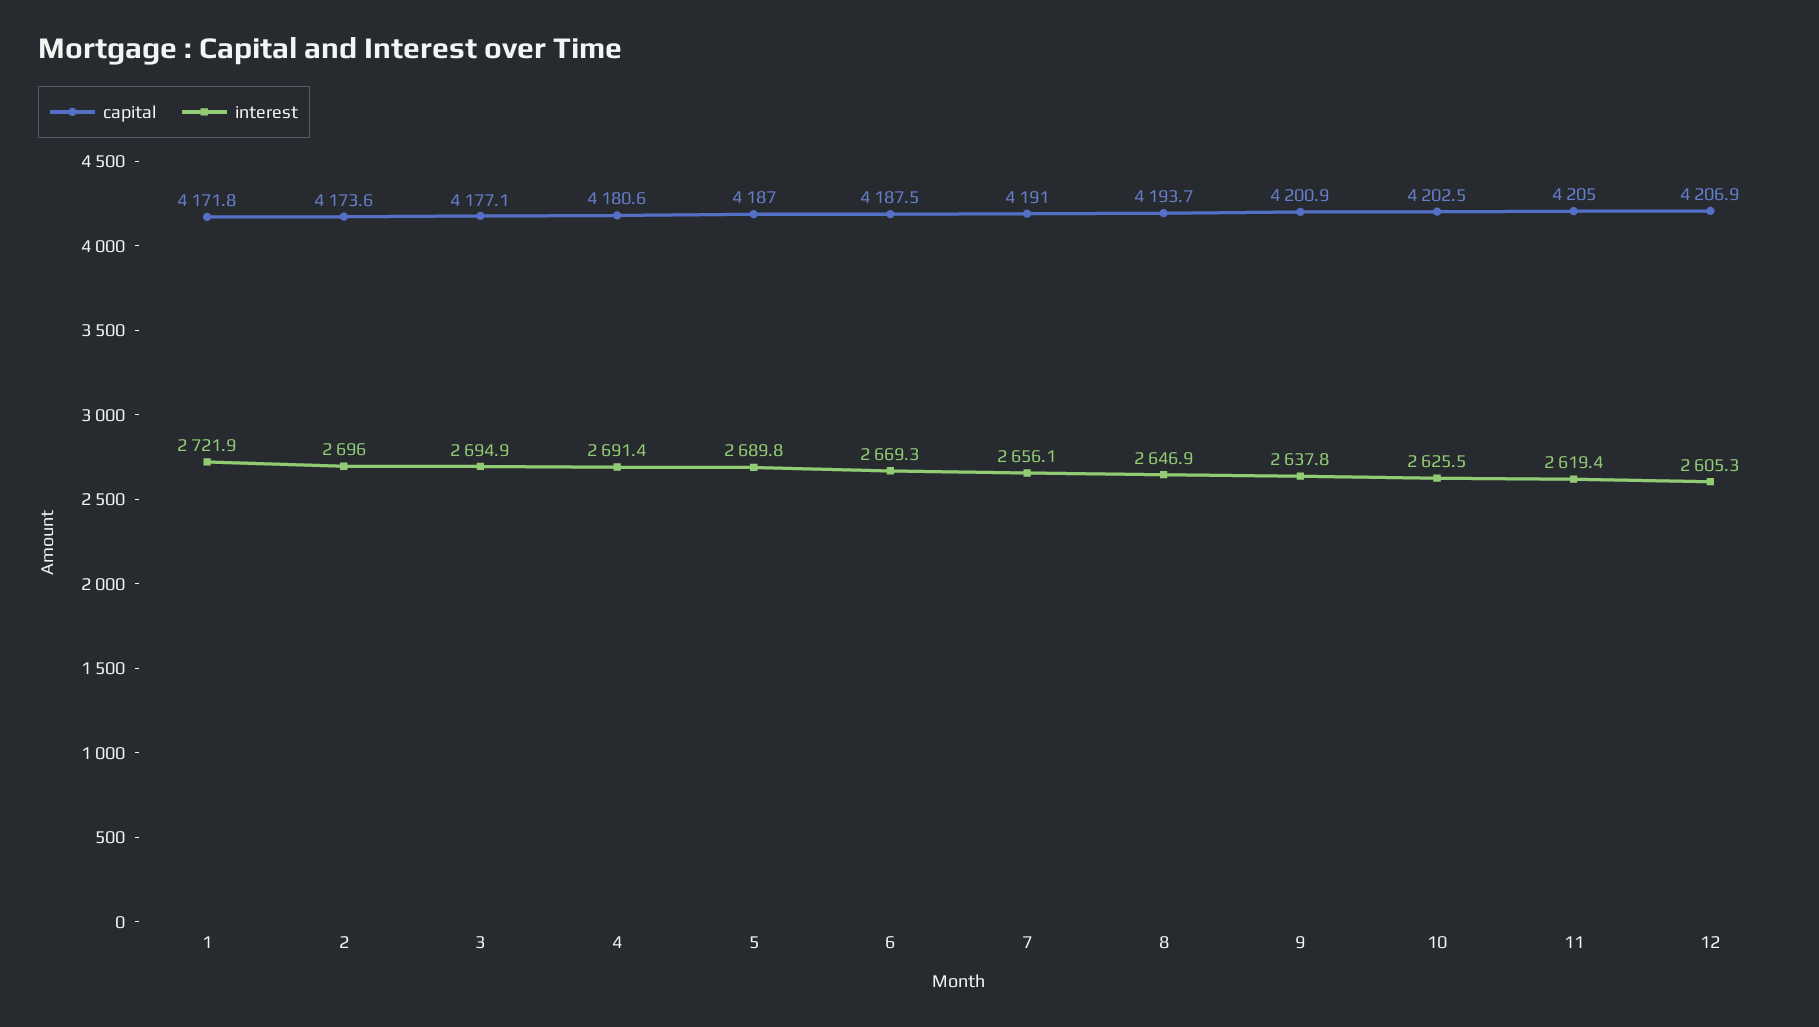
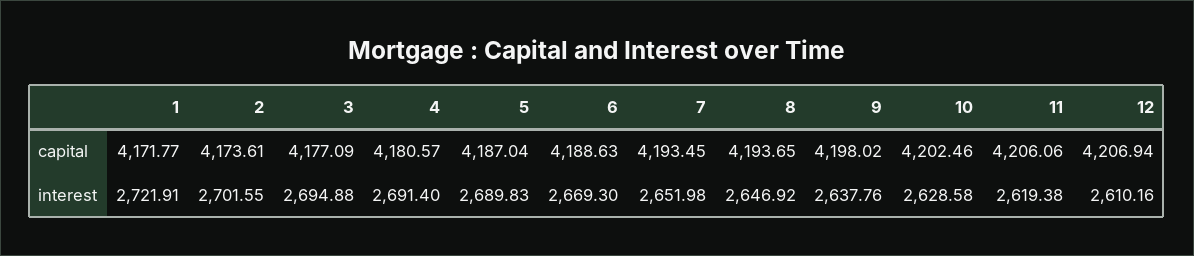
interest, 2: 2696 -> 2701.55
capital, 6: 4187.5 -> 4188.63
capital, 7: 4191 -> 4193.45
interest, 7: 2656.1 -> 2651.98
capital, 9: 4200.9 -> 4198.02
interest, 10: 2625.5 -> 2628.58
capital, 11: 4205 -> 4206.06
interest, 12: 2605.3 -> 2610.16

